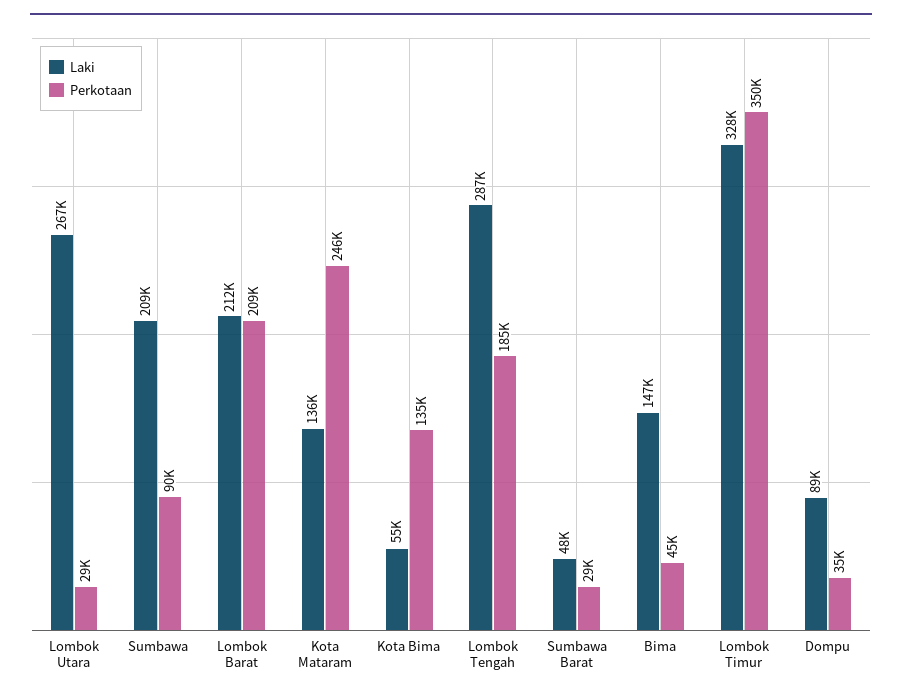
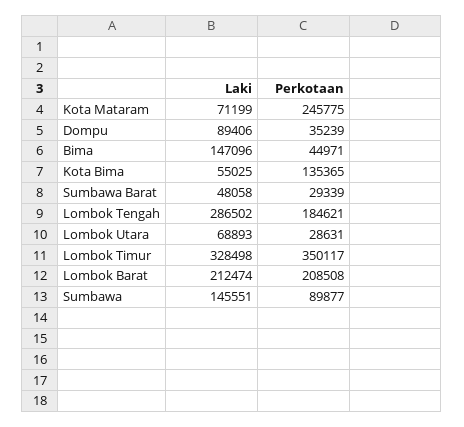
Laki, Lombok Utara: 267000 -> 68893
Laki, Sumbawa: 209000 -> 145551
Laki, Kota Mataram: 136000 -> 71199

